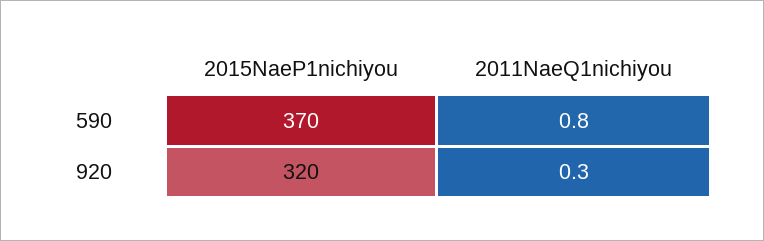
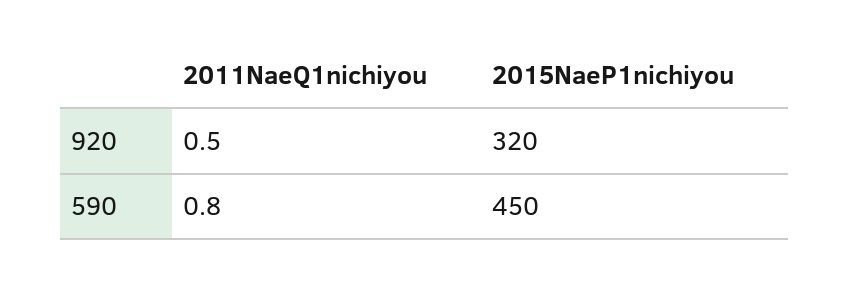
2015NaeP1nichiyou, 590: 370 -> 450
2011NaeQ1nichiyou, 920: 0.3 -> 0.5

